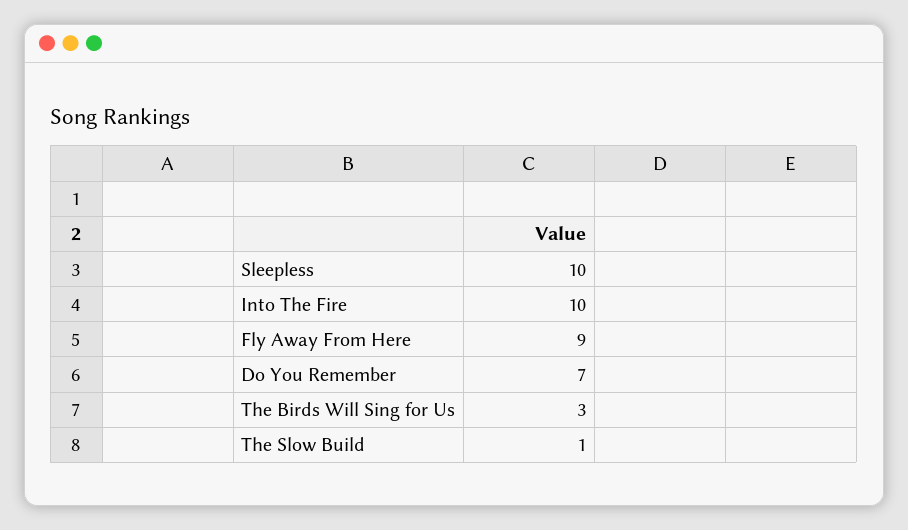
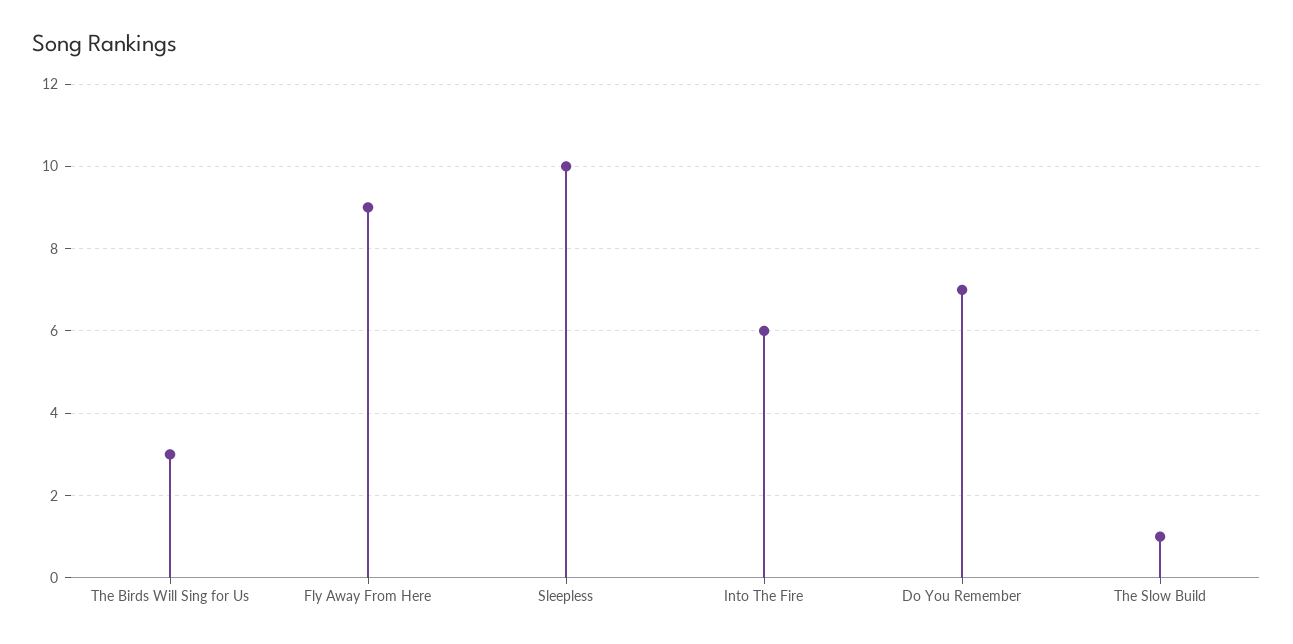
Into The Fire: 10 -> 6

